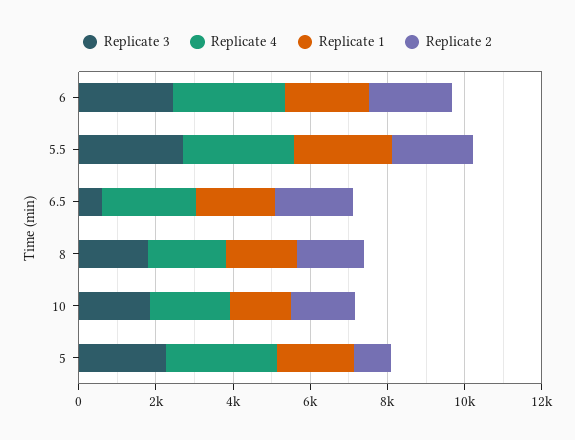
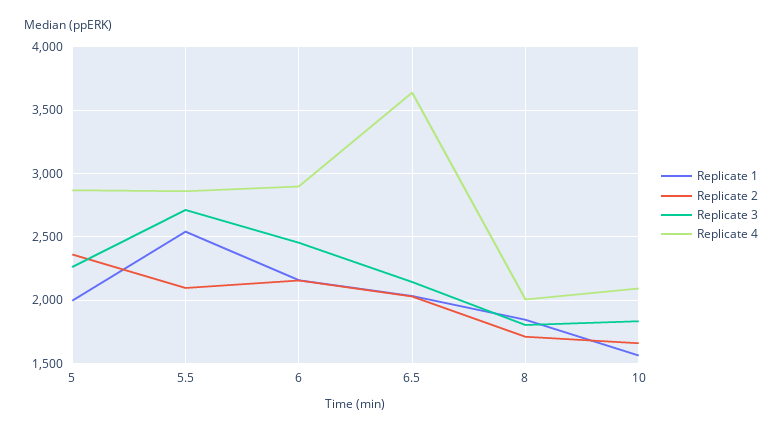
Replicate 3, 6.5: 500 -> 2150
Replicate 4, 6.5: 2500 -> 3650
Replicate 2, 5: 1000 -> 2350

